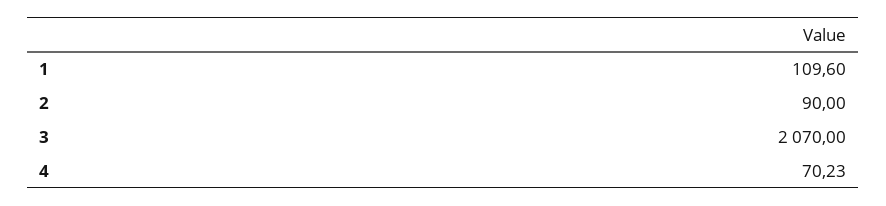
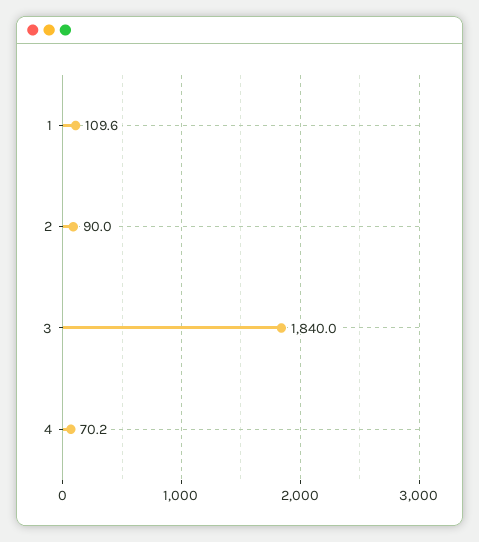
3: 2070 -> 1840

